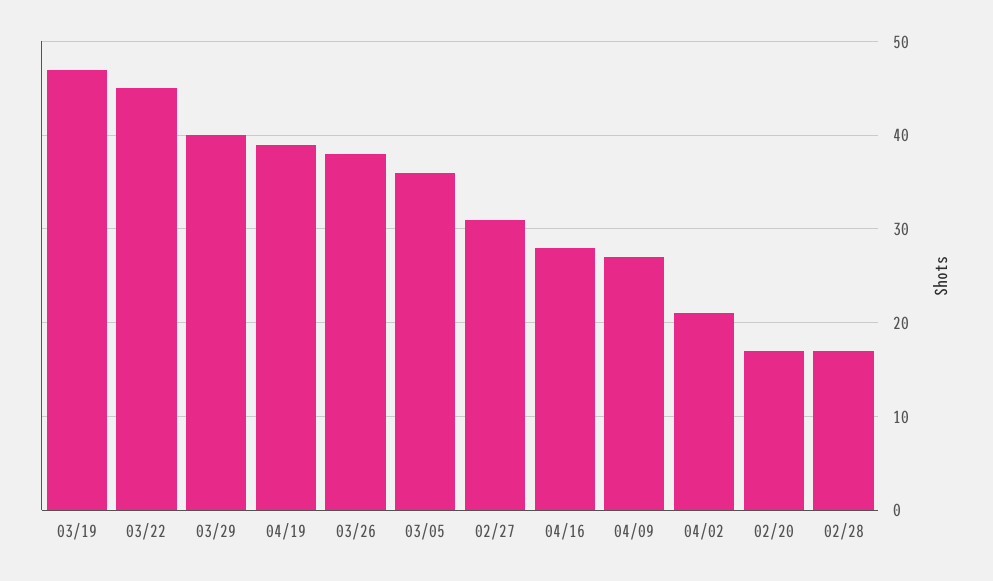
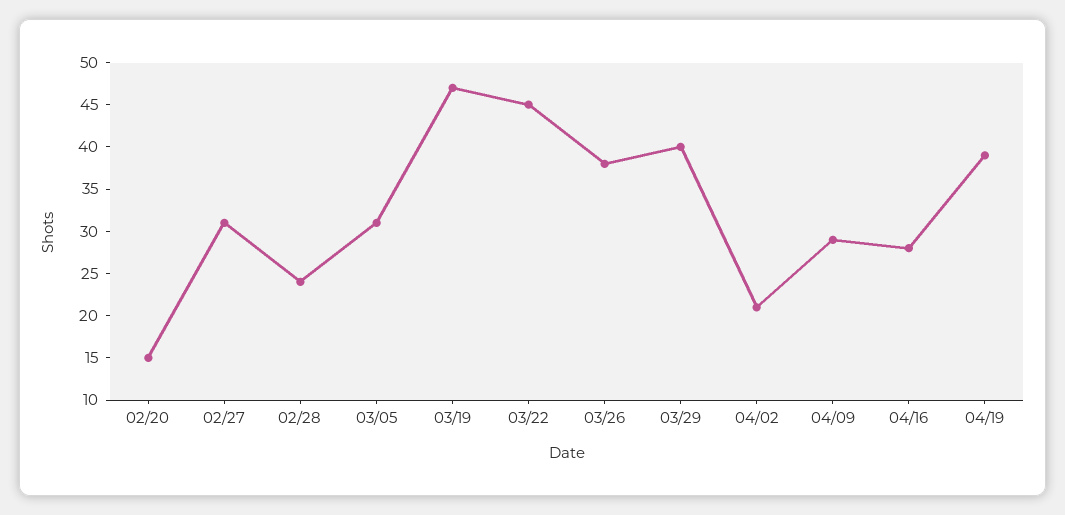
03/05: 36 -> 31
04/09: 27 -> 29
02/20: 17 -> 15
02/28: 17 -> 24

